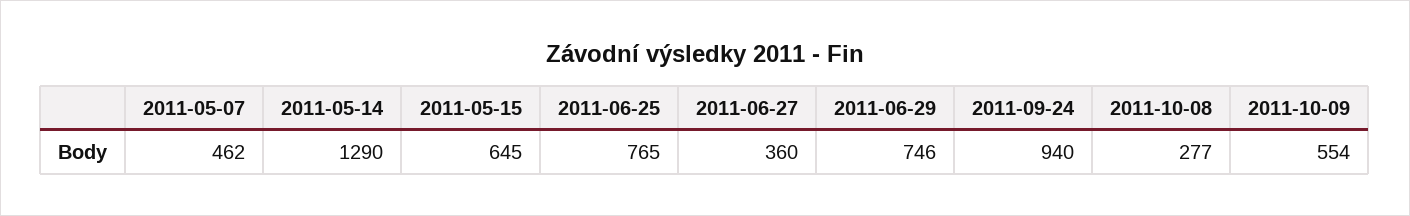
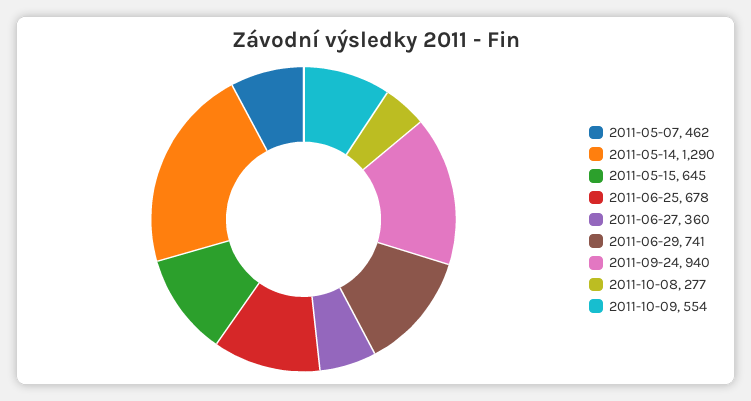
2011-06-25: 765 -> 678
2011-06-29: 746 -> 741

